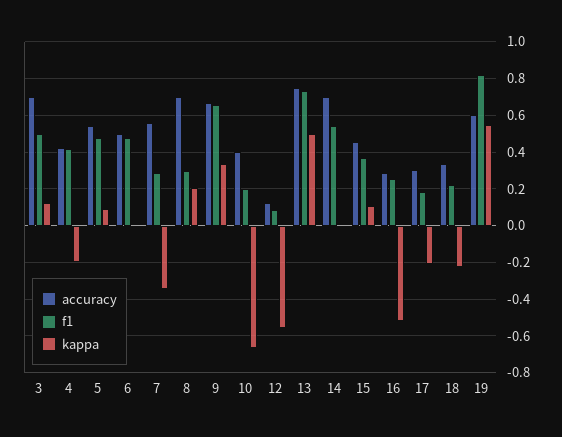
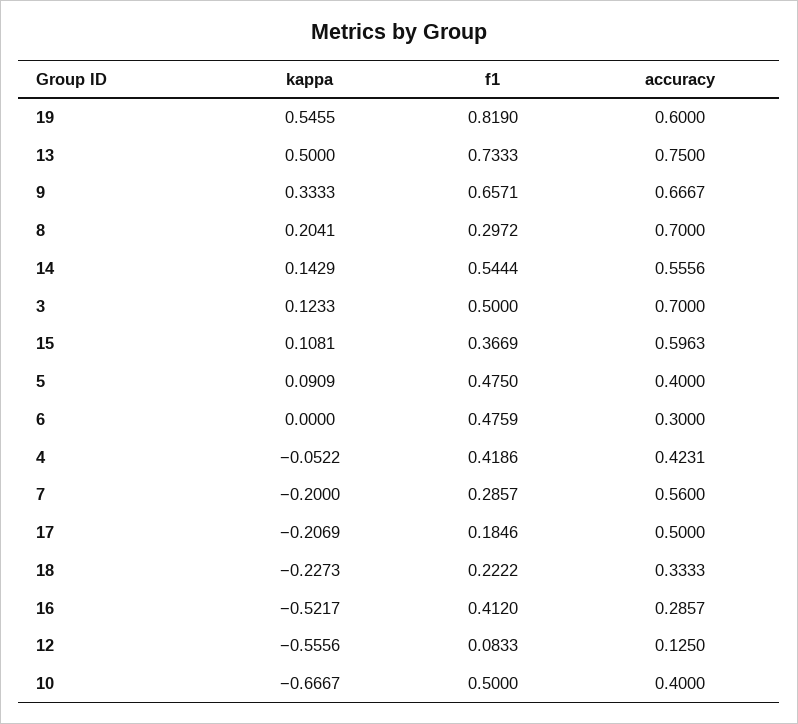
kappa, 4: -0.2 -> -0.0522
accuracy, 5: 0.55 -> 0.4
accuracy, 6: 0.5 -> 0.3
kappa, 7: -0.35 -> -0.2
f1, 10: 0.2 -> 0.5
accuracy, 14: 0.7 -> 0.5556
kappa, 14: 0 -> 0.1429
accuracy, 15: 0.45 -> 0.5963
f1, 16: 0.25 -> 0.412
accuracy, 17: 0.3 -> 0.5

